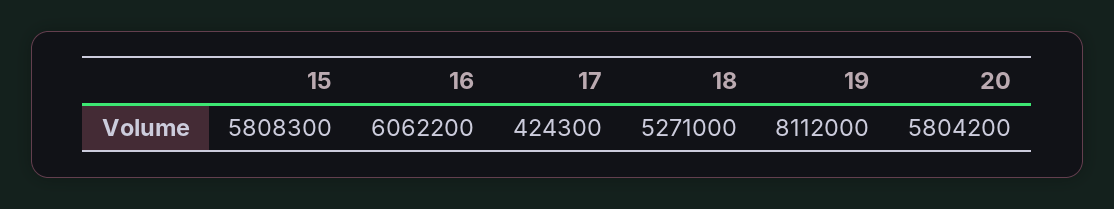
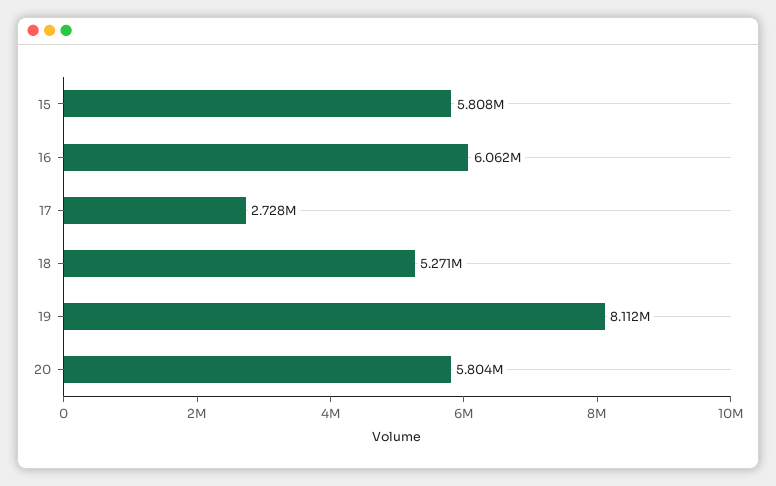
17: 424300 -> 2728000

